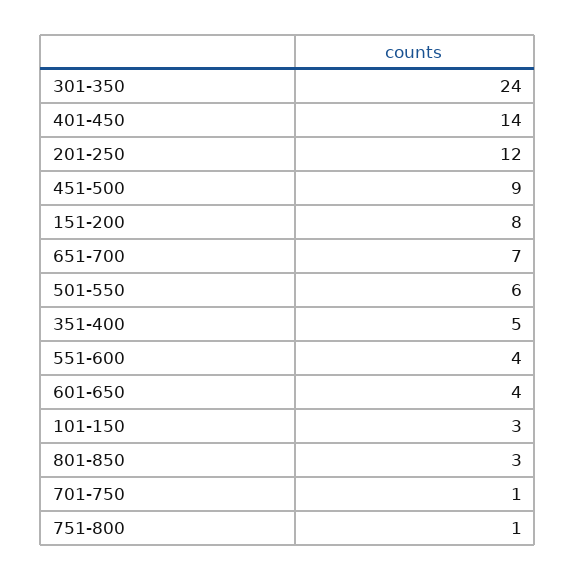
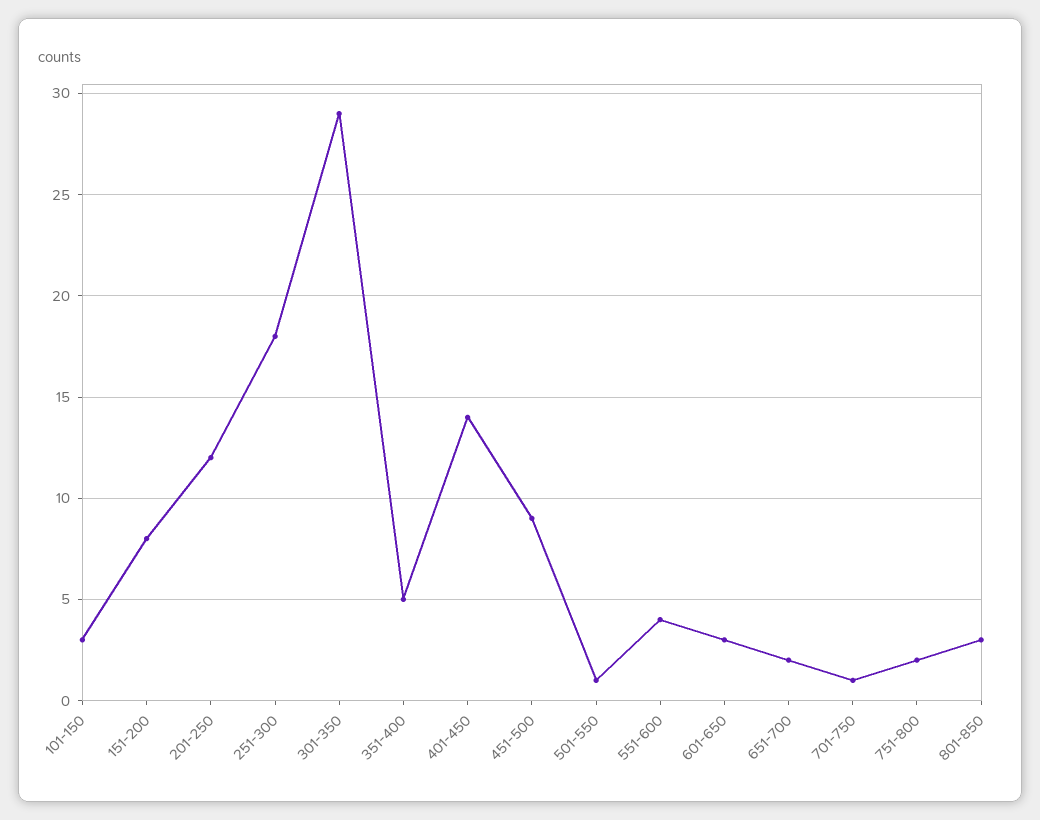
301-350: 24 -> 29
651-700: 7 -> 2
501-550: 6 -> 1
601-650: 4 -> 3
751-800: 1 -> 2
251-300: none -> 18

